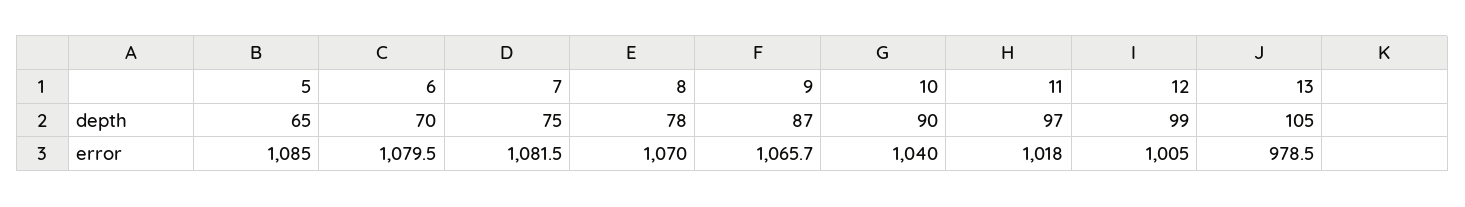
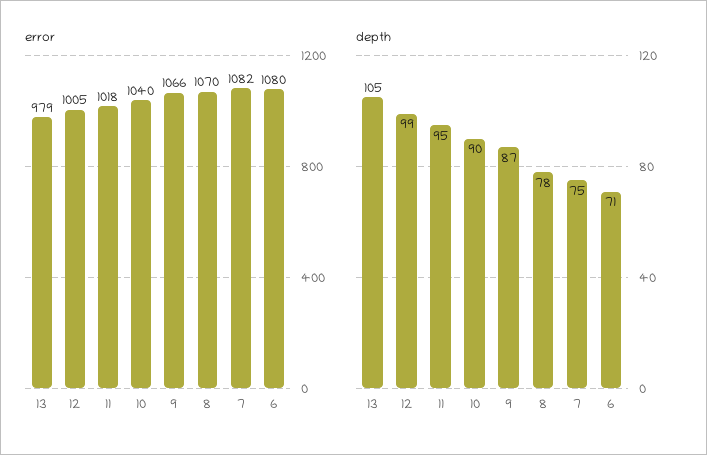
depth, 5: 65 -> none
depth, 6: 70 -> 71
depth, 11: 97 -> 95
error, 5: 1085 -> none

